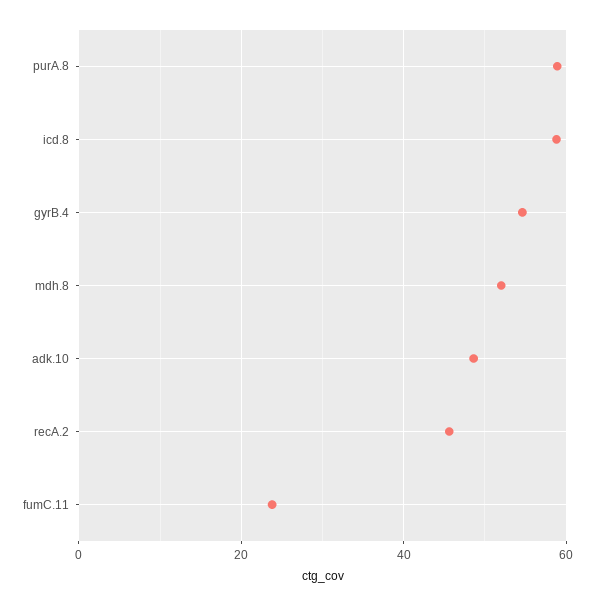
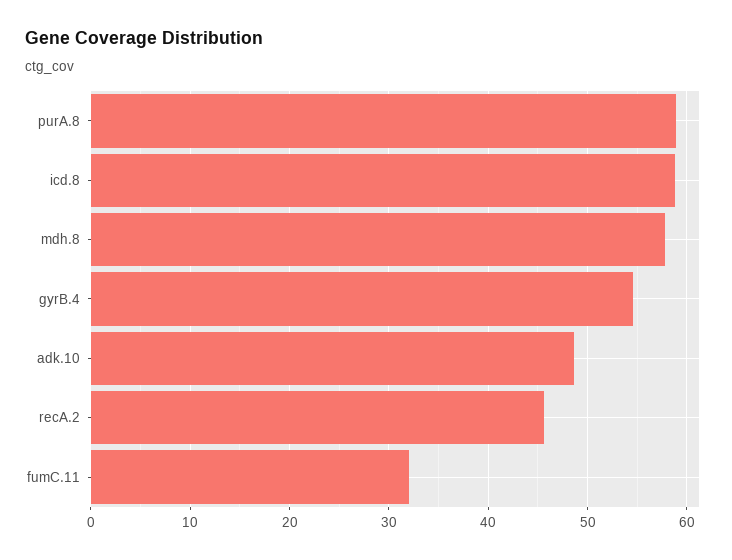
mdh.8: 52 -> 58
fumC.11: 24 -> 32

